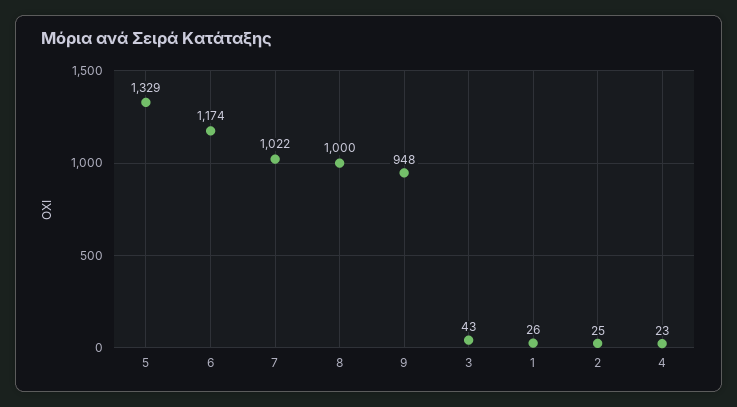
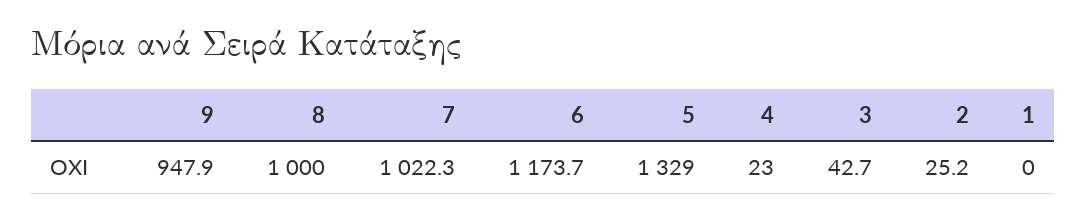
1: 26 -> 0

